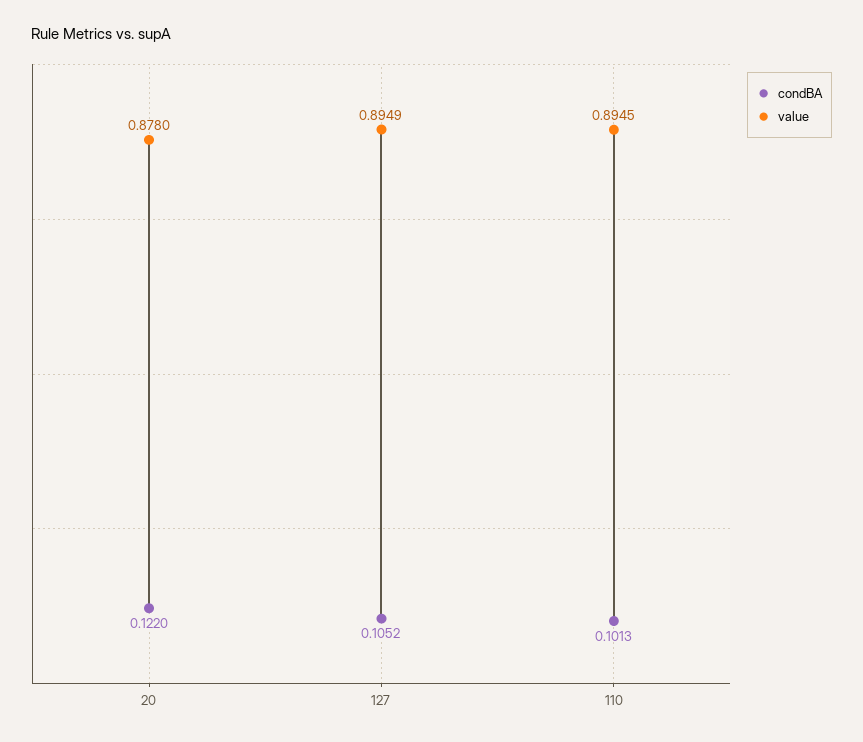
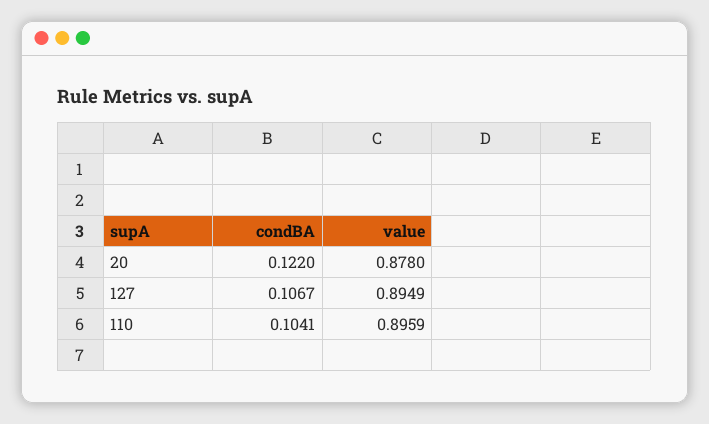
condBA, 127: 0.1052 -> 0.1067
condBA, 110: 0.1013 -> 0.1041
value, 110: 0.8945 -> 0.8959

